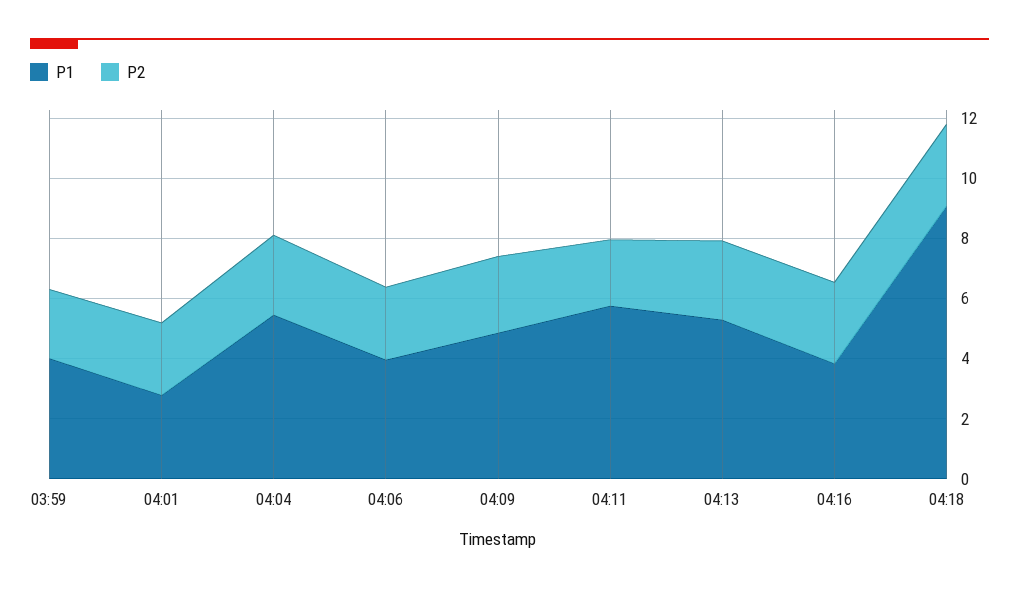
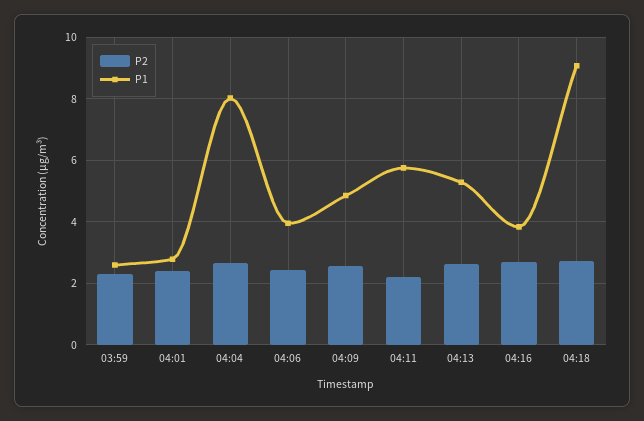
P1, 03:59: 4 -> 2.6
P1, 04:04: 5.5 -> 8

